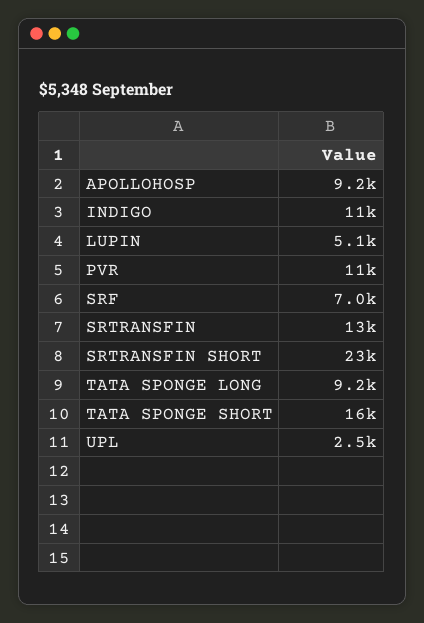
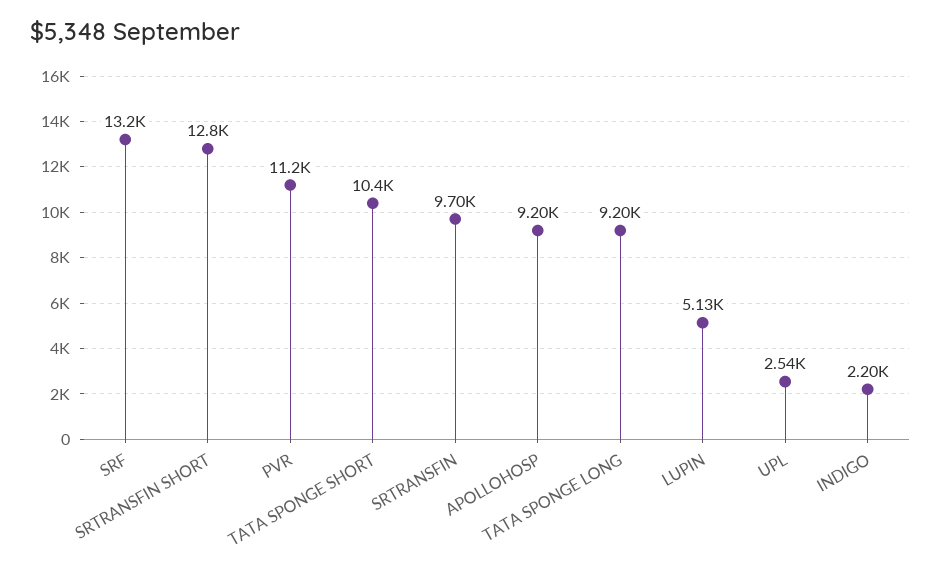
INDIGO: 11000 -> 2200
SRF: 7000 -> 13200
SRTRANSFIN: 13000 -> 9700
SRTRANSFIN SHORT: 23000 -> 12800
TATA SPONGE SHORT: 16000 -> 10400

